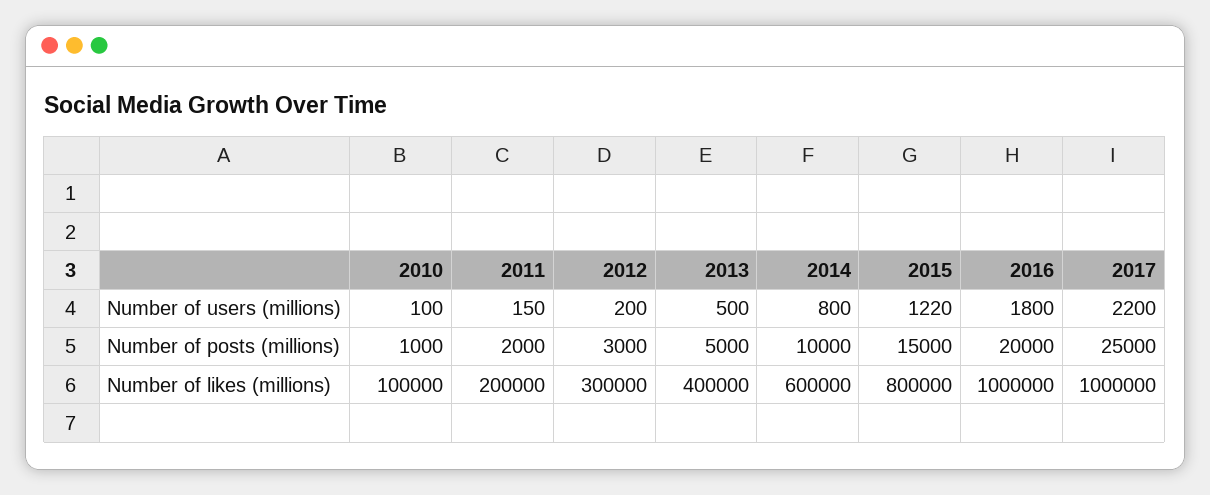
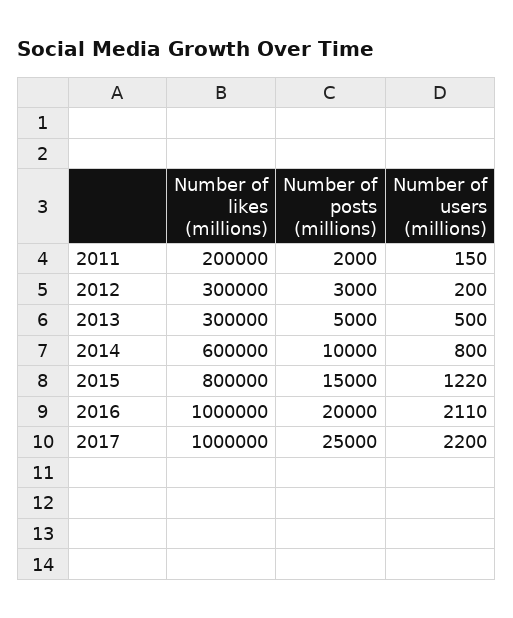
2010, Number of users (millions): 100 -> none
2016, Number of users (millions): 1800 -> 2110
2010, Number of posts (millions): 1000 -> none
2010, Number of likes (millions): 100000 -> none
2013, Number of likes (millions): 400000 -> 300000

